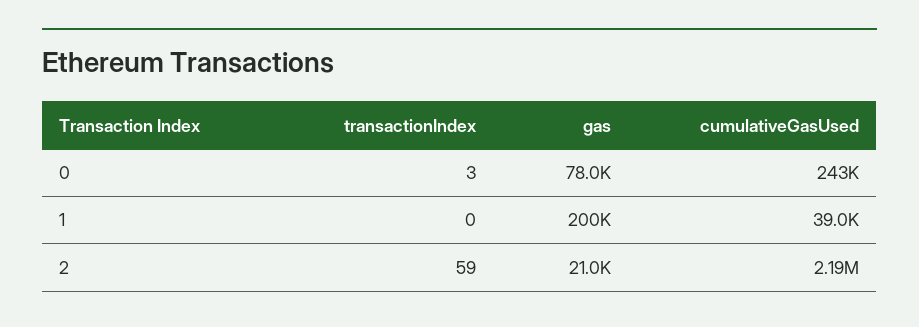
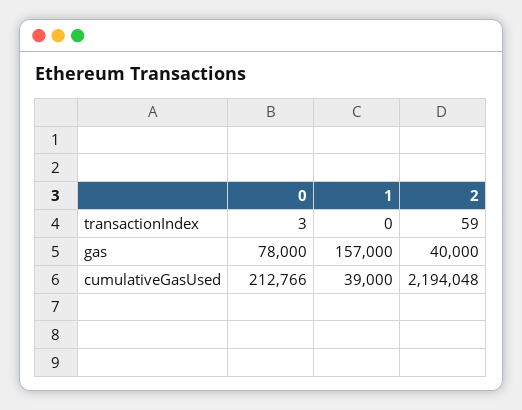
cumulativeGasUsed, 0: 243000 -> 212766
gas, 1: 200000 -> 157000
gas, 2: 21000 -> 40000

